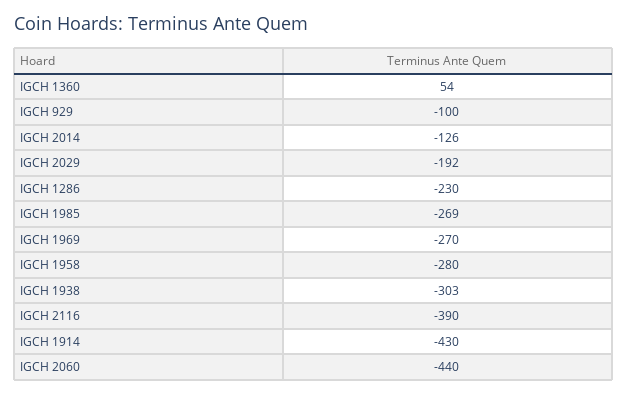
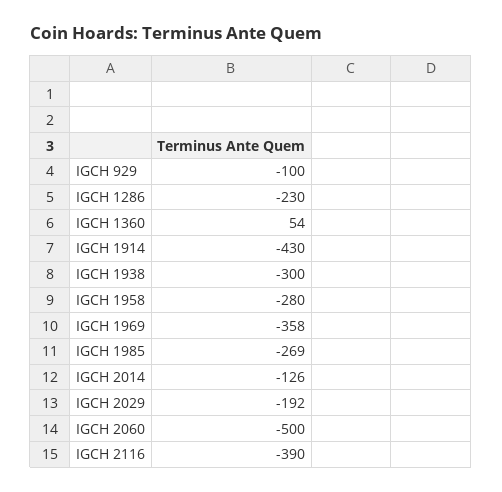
IGCH 1969: -270 -> -358
IGCH 1938: -303 -> -300
IGCH 2060: -440 -> -500

